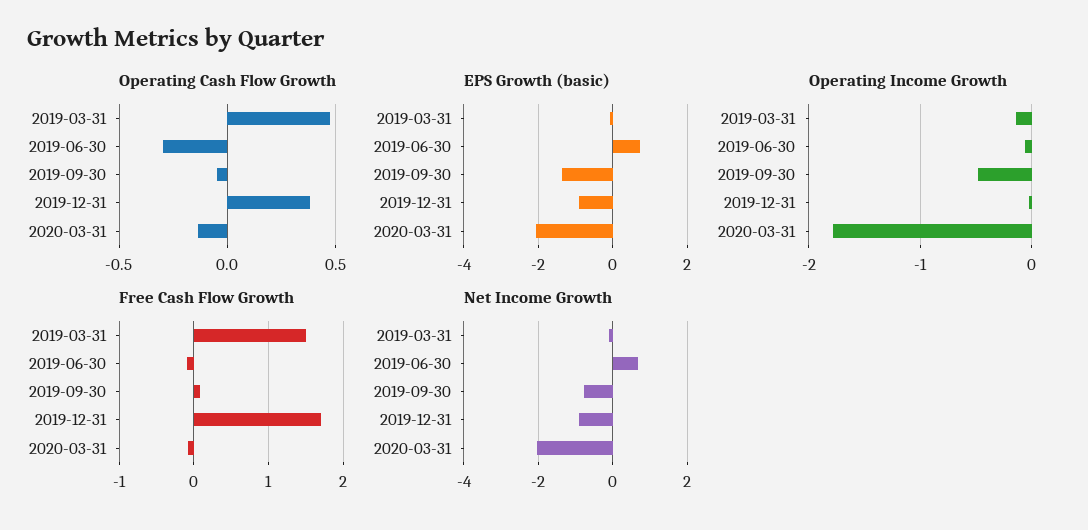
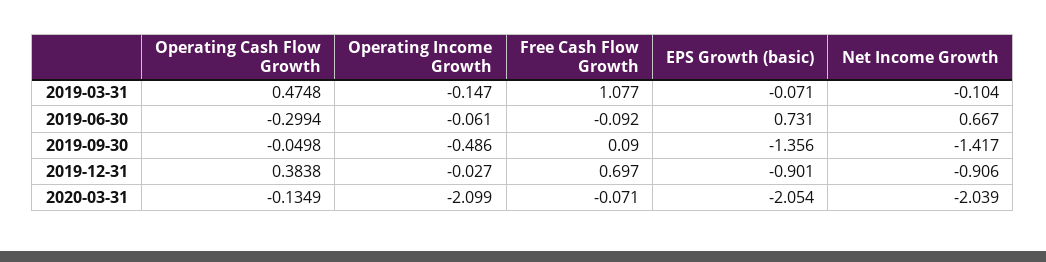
Operating Income Growth, 2020-03-31: -1.8 -> -2.099
Free Cash Flow Growth, 2019-03-31: 1.5 -> 1.077
Free Cash Flow Growth, 2019-12-31: 1.7 -> 0.697
Net Income Growth, 2019-09-30: -0.8 -> -1.417

